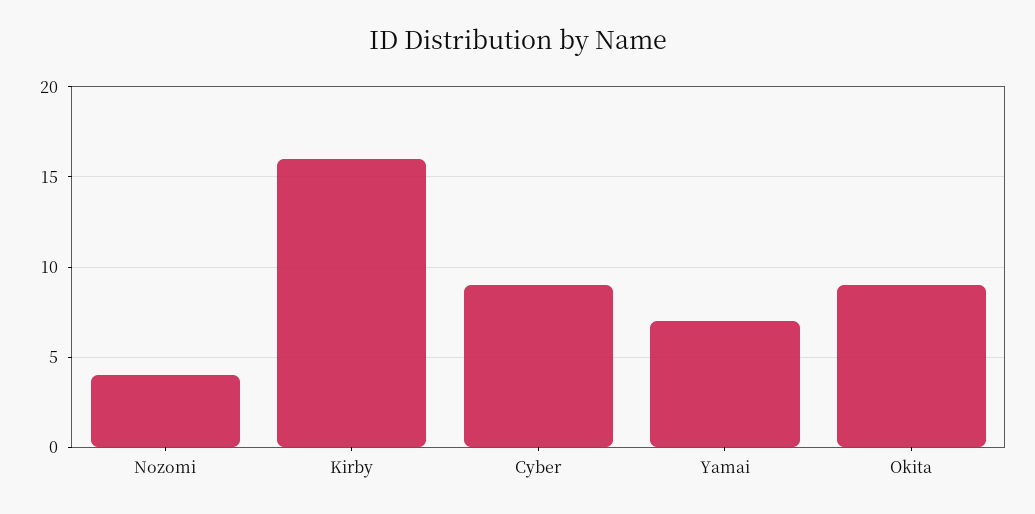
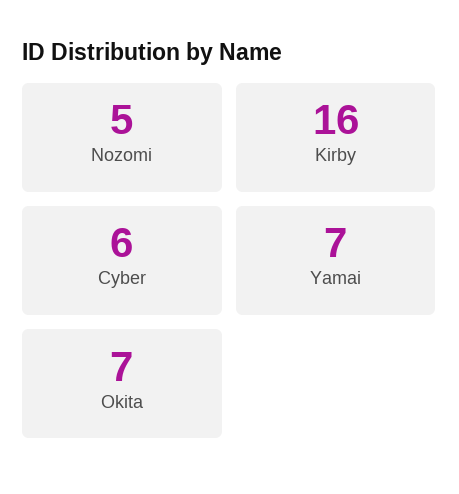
Nozomi: 4 -> 5
Cyber: 9 -> 6
Okita: 9 -> 7

